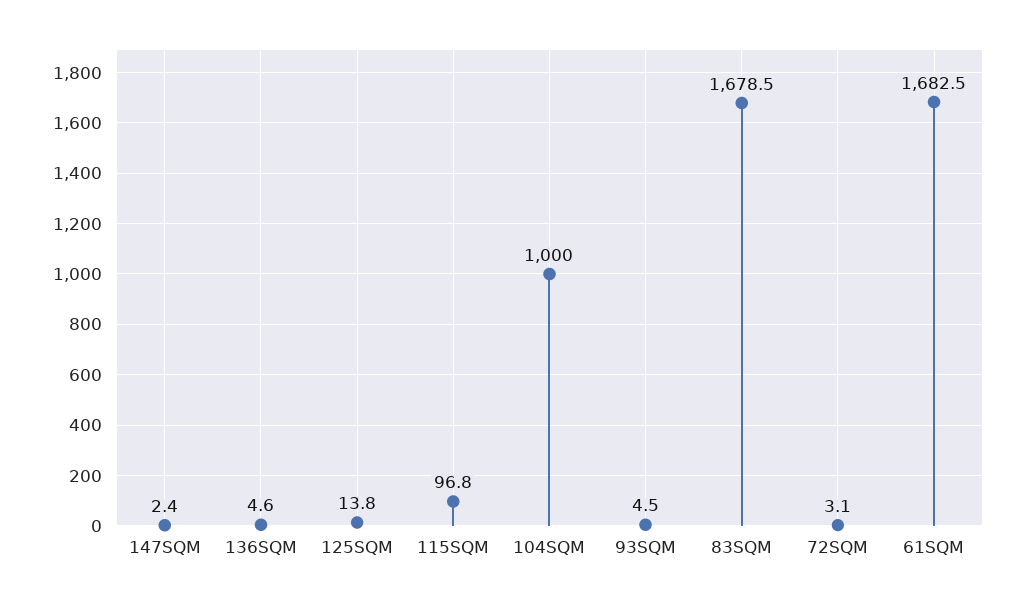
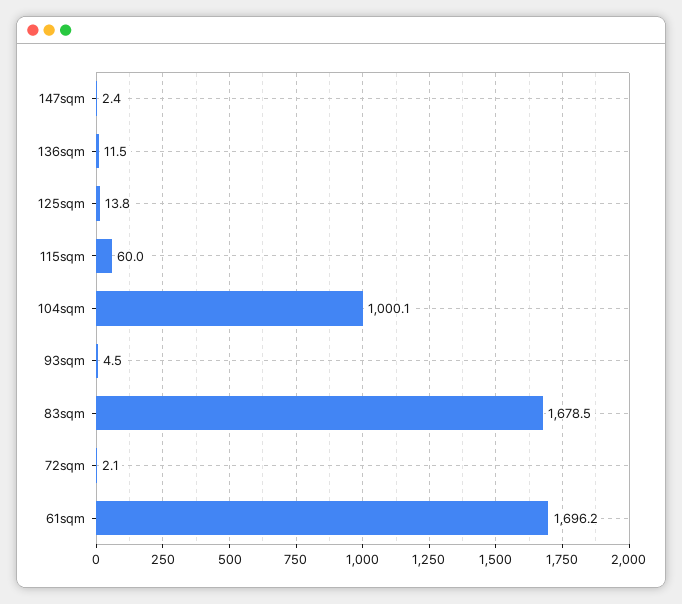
136SQM: 4.6 -> 11.5
115SQM: 96.8 -> 60
104SQM: 1000 -> 1000.1
72SQM: 3.1 -> 2.1
61SQM: 1682.5 -> 1696.2

